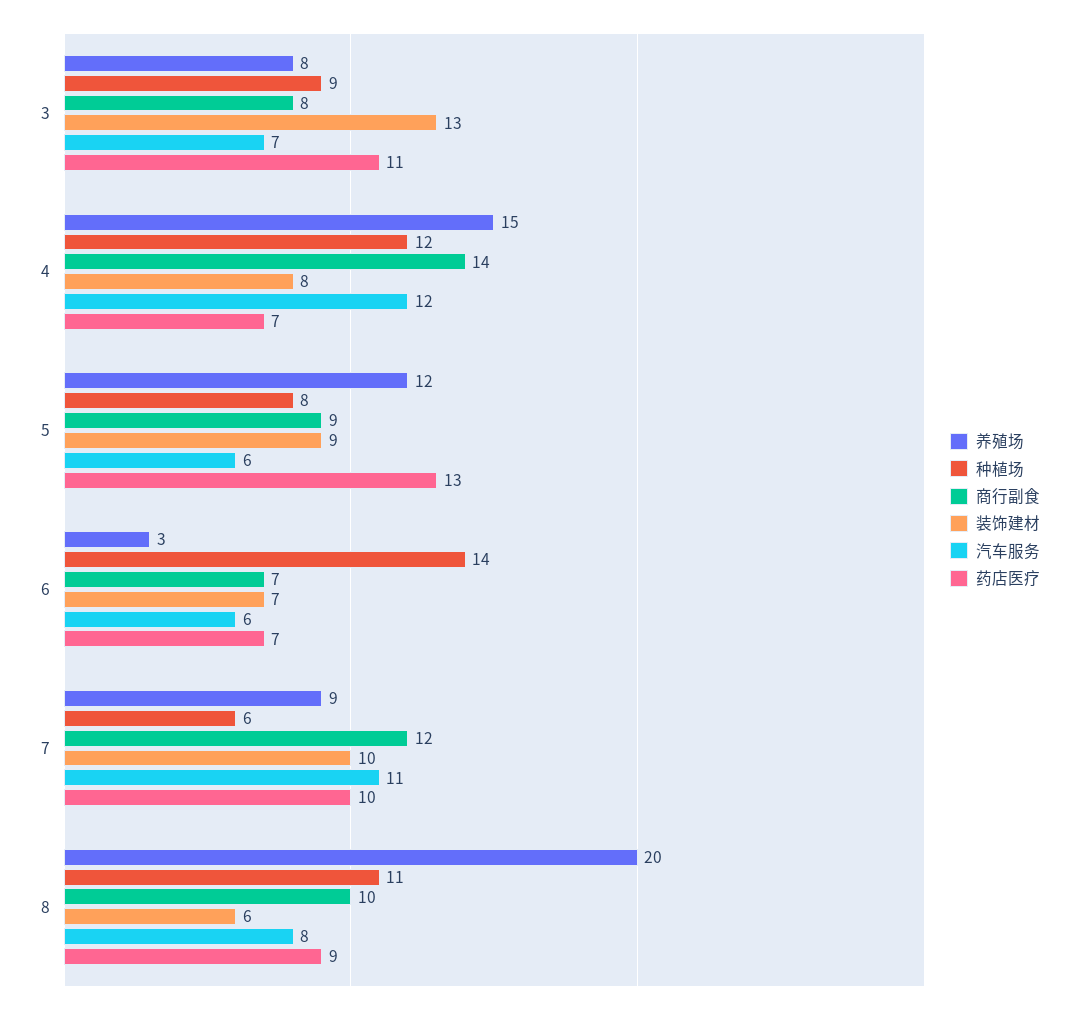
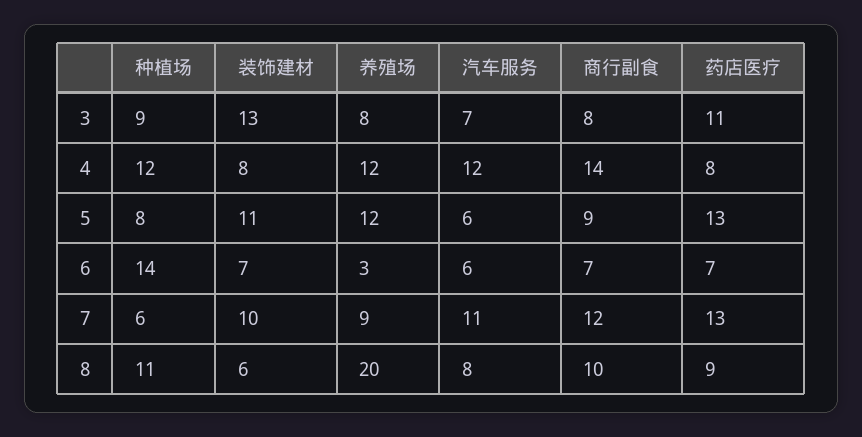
养殖场, 4: 15 -> 12
药店医疗, 4: 7 -> 8
装饰建材, 5: 9 -> 11
药店医疗, 7: 10 -> 13

